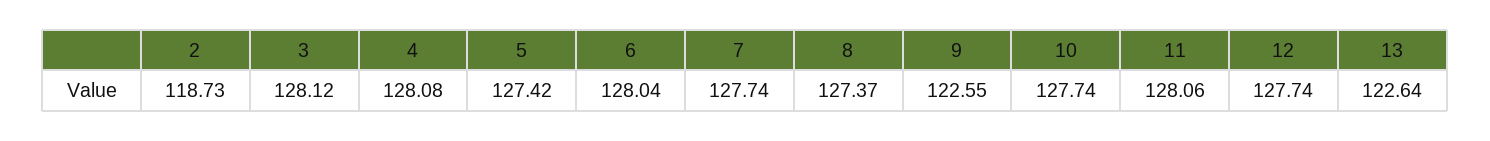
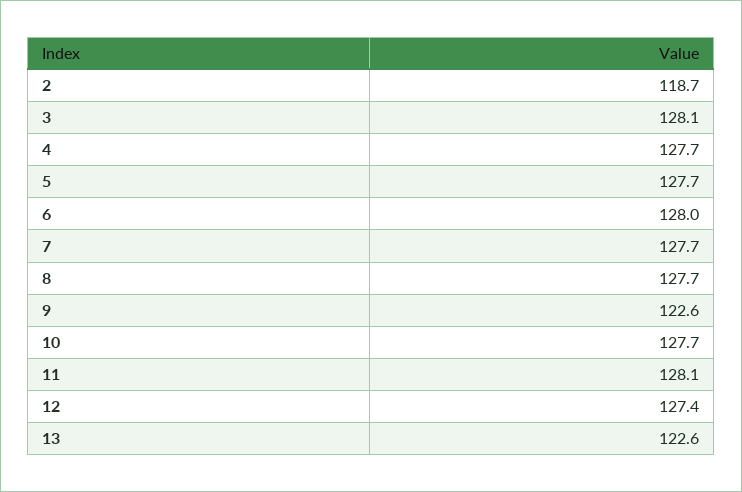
4: 128.08 -> 127.7
5: 127.42 -> 127.7
8: 127.37 -> 127.7
12: 127.74 -> 127.4

